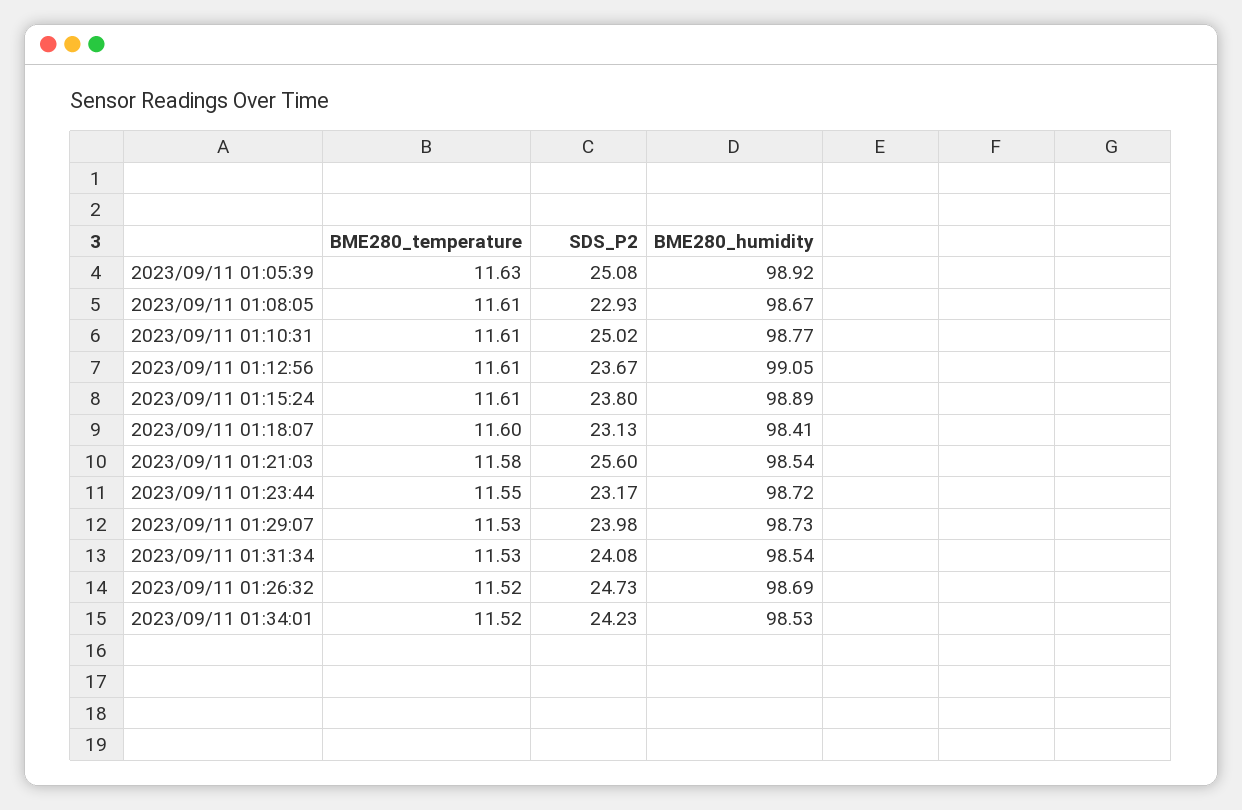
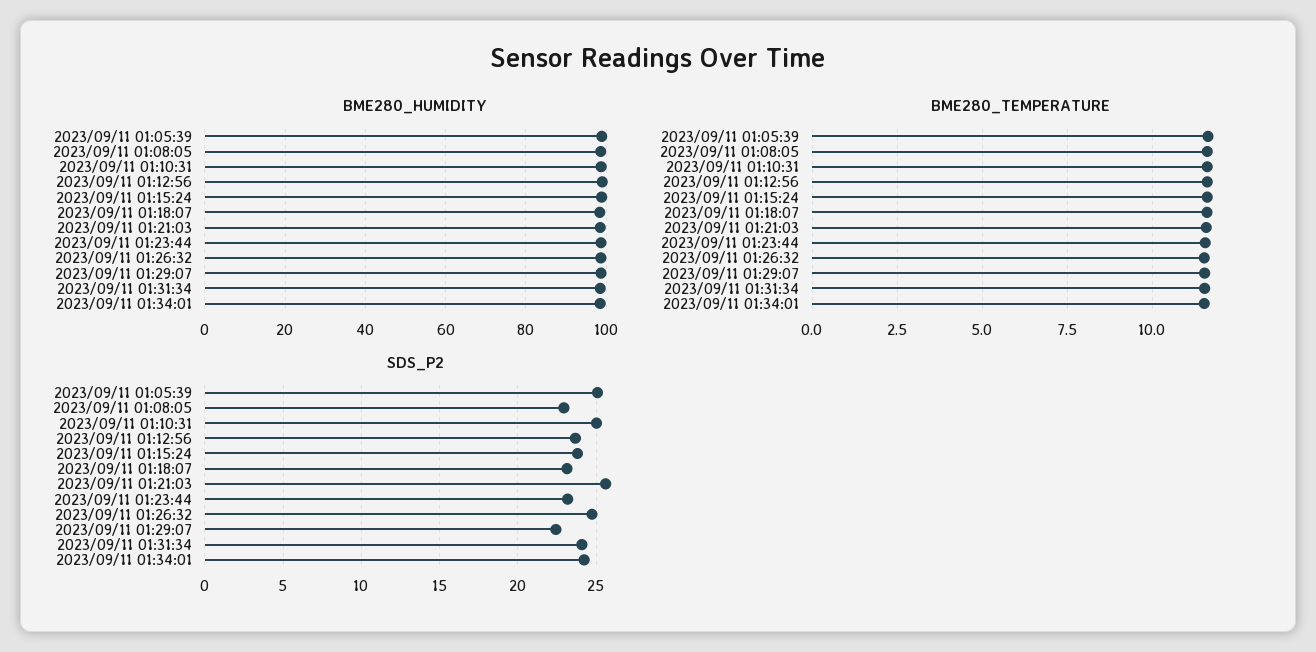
SDS_P2, 2023/09/11 01:29:07: 23.98 -> 22.5

